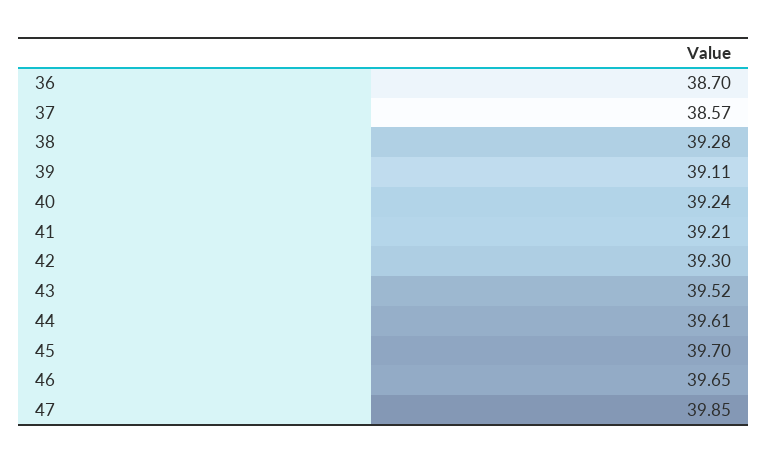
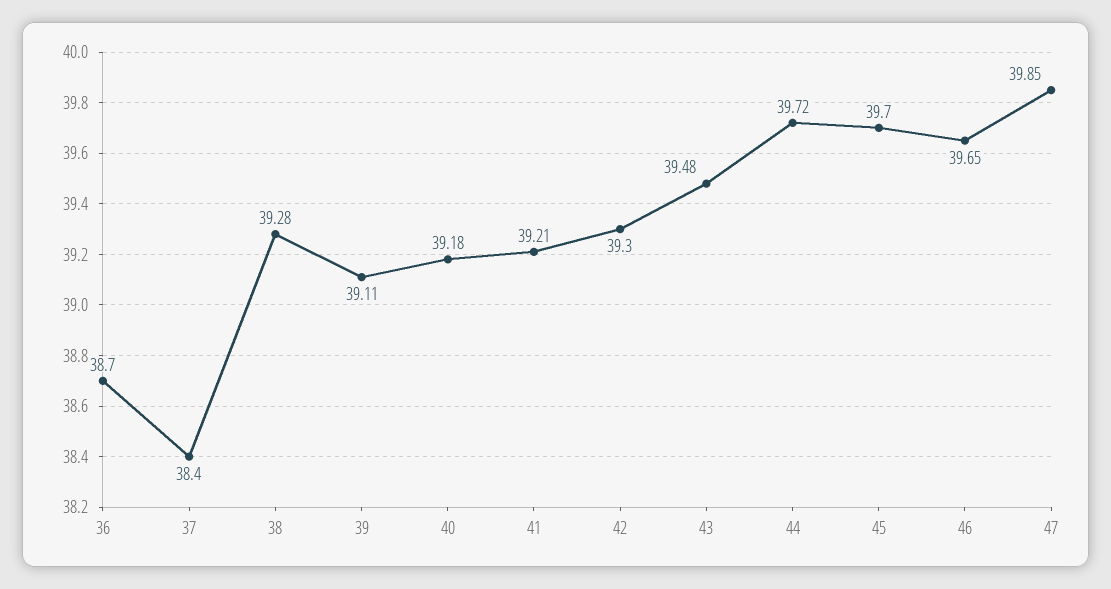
37: 38.57 -> 38.4
40: 39.24 -> 39.18
43: 39.52 -> 39.48
44: 39.61 -> 39.72

